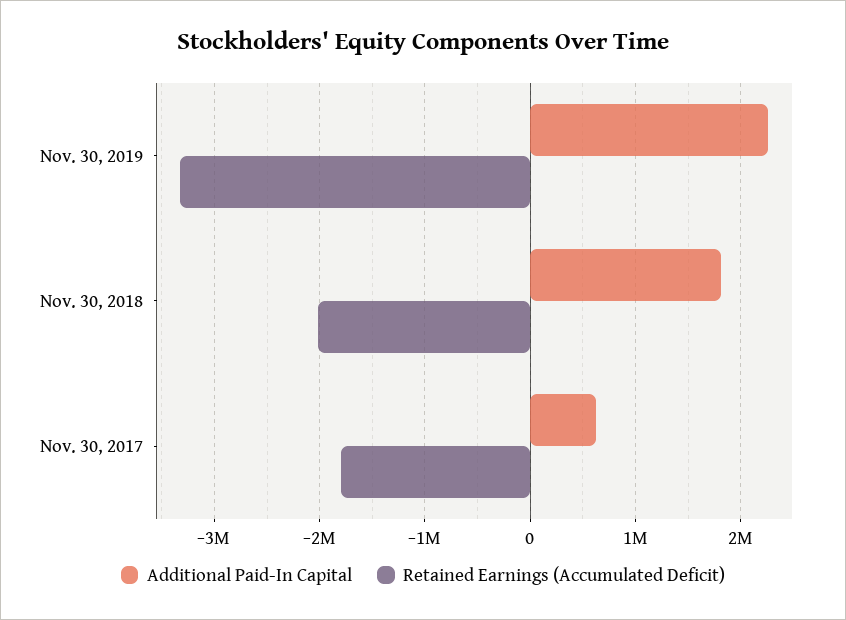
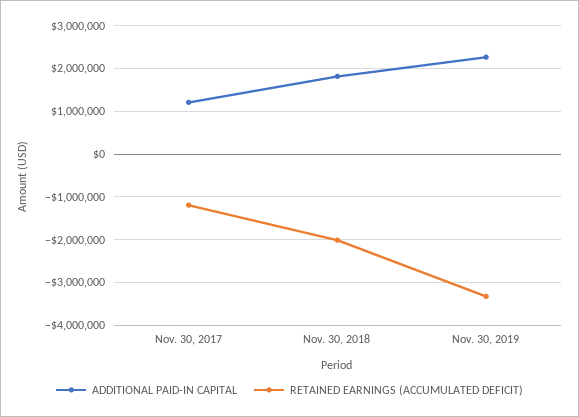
Additional Paid-In Capital, Nov. 30, 2017: 600000 -> 1200000
Retained Earnings (Accumulated Deficit), Nov. 30, 2017: -1800000 -> -1200000

